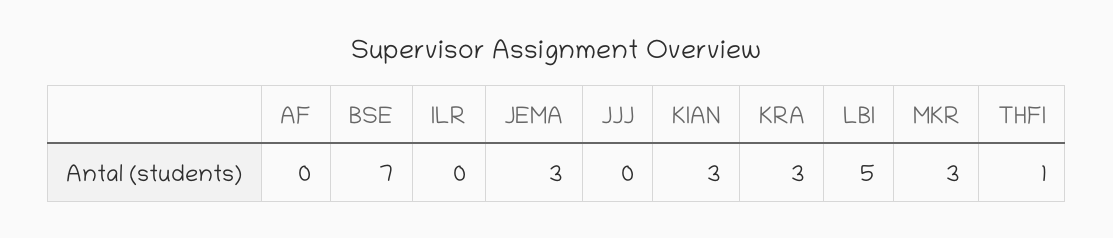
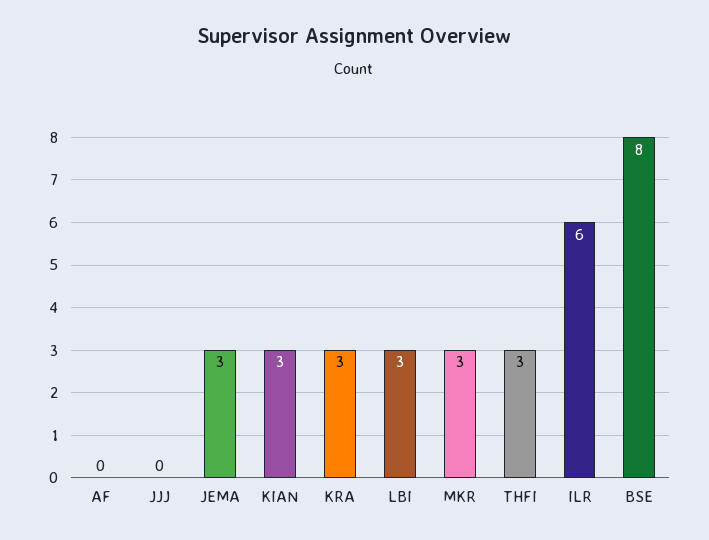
BSE: 7 -> 8
ILR: 0 -> 6
LBI: 5 -> 3
THFI: 1 -> 3

